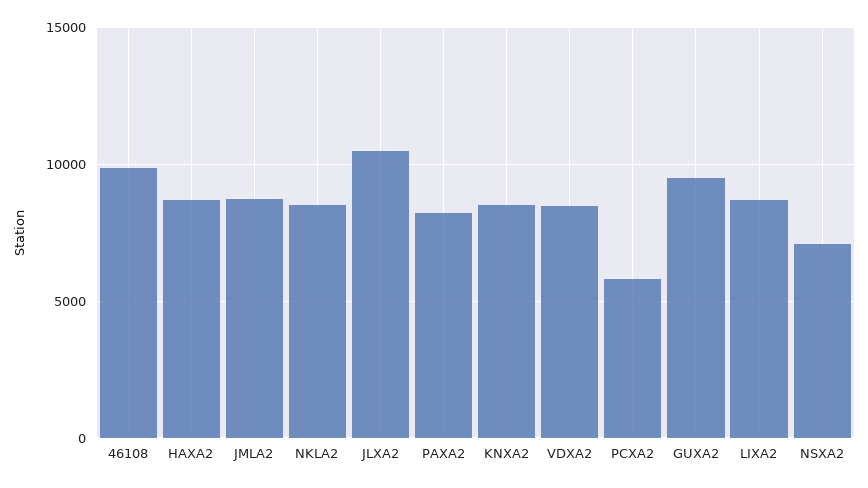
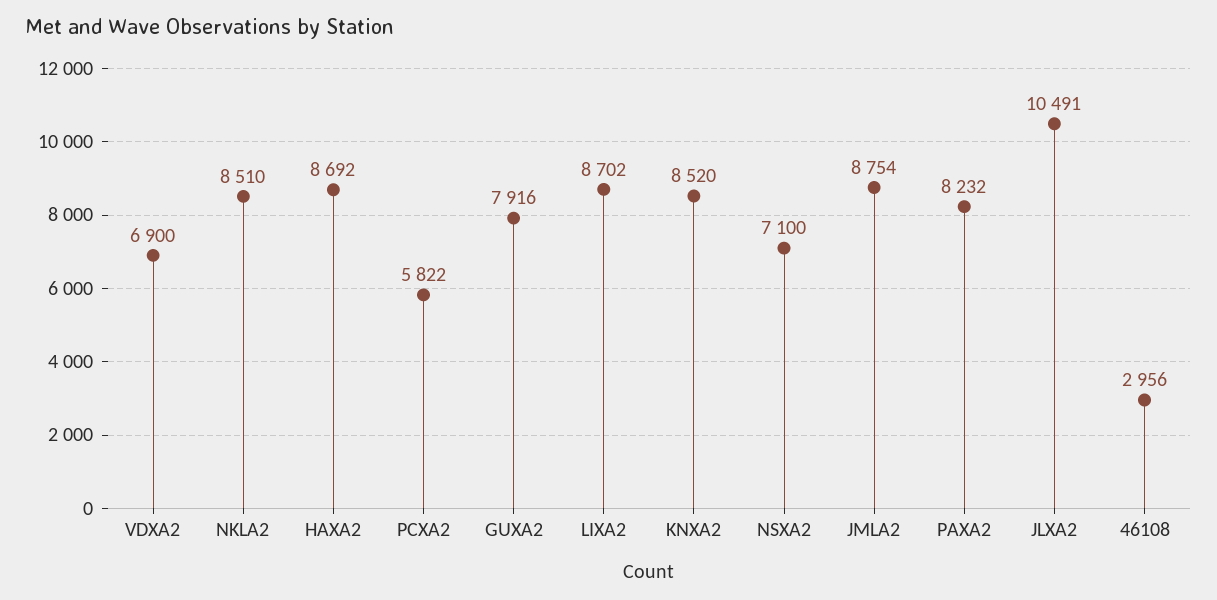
46108: 10000 -> 2956
VDXA2: 8500 -> 6900
GUXA2: 9500 -> 7916

